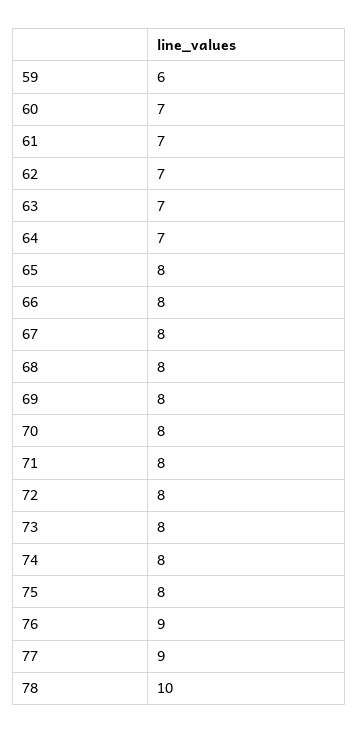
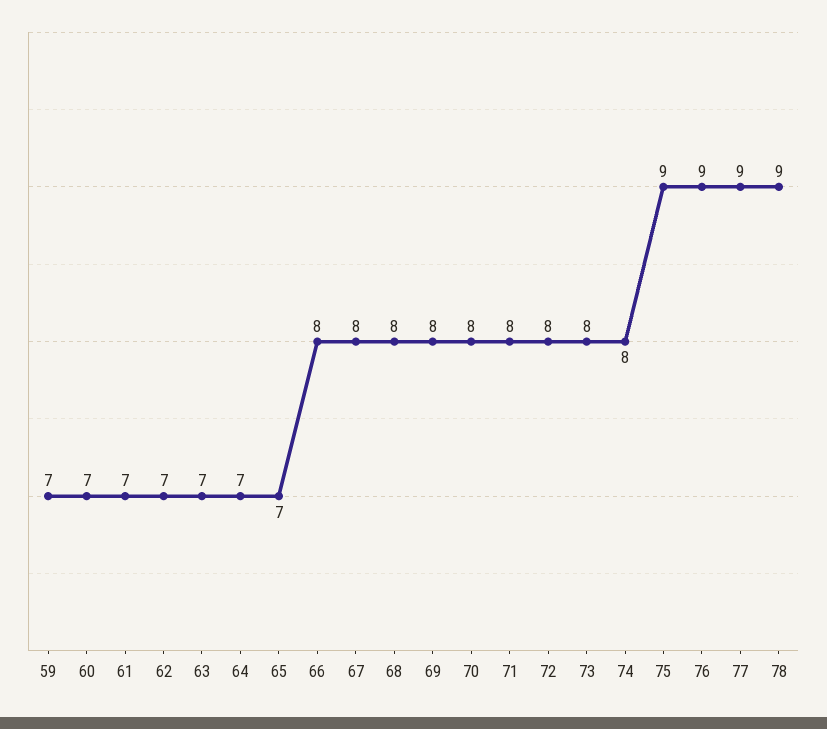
59: 6 -> 7
65: 8 -> 7
75: 8 -> 9
78: 10 -> 9

